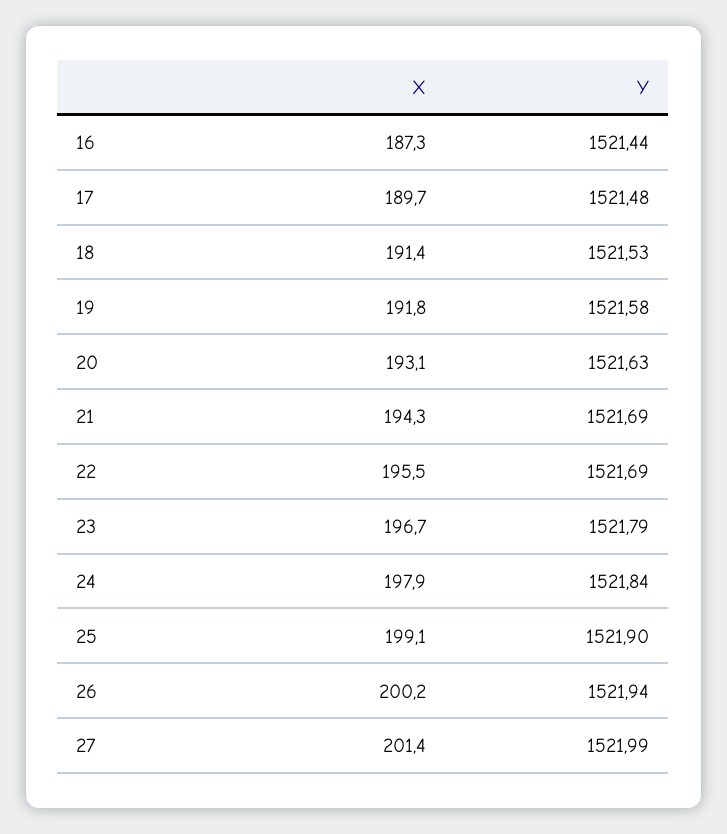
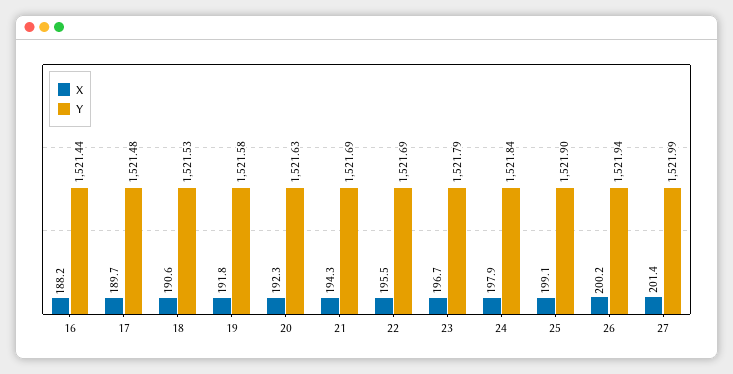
X, 16: 187.3 -> 188.2
X, 18: 191.4 -> 190.6
X, 20: 193.1 -> 192.3

